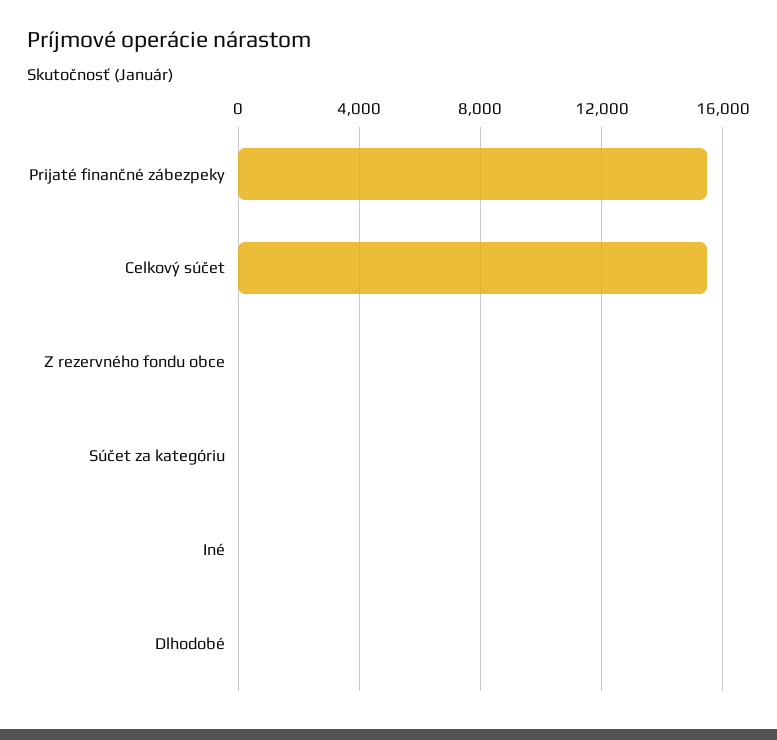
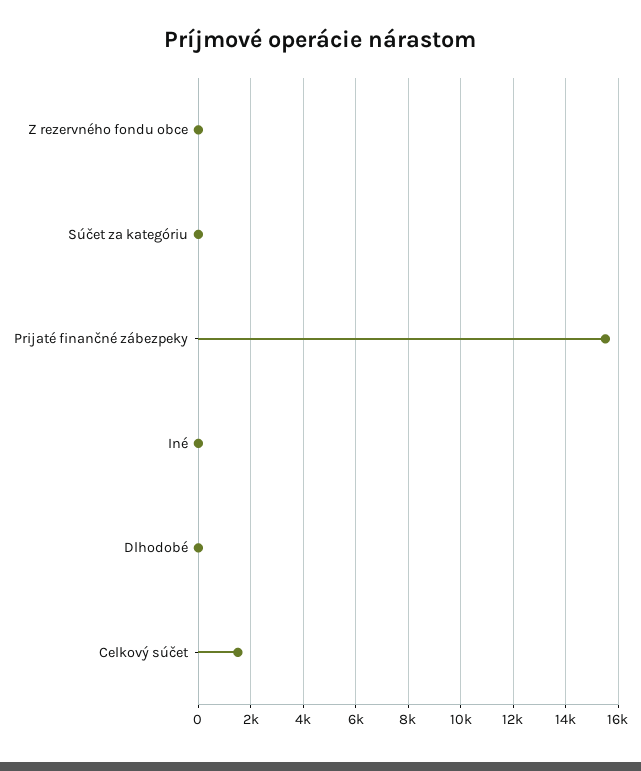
Celkový súčet: 15500 -> 1500

